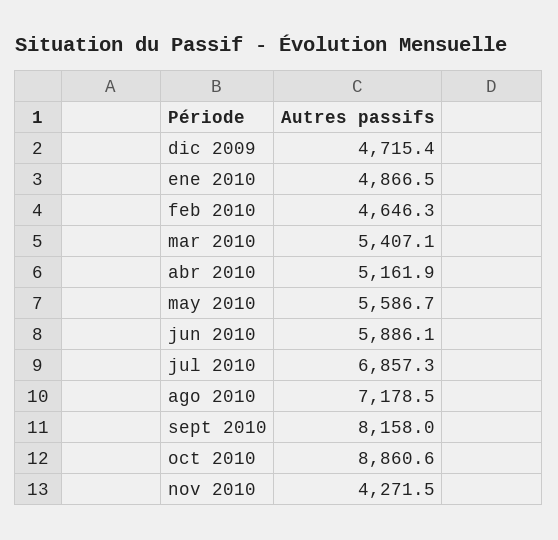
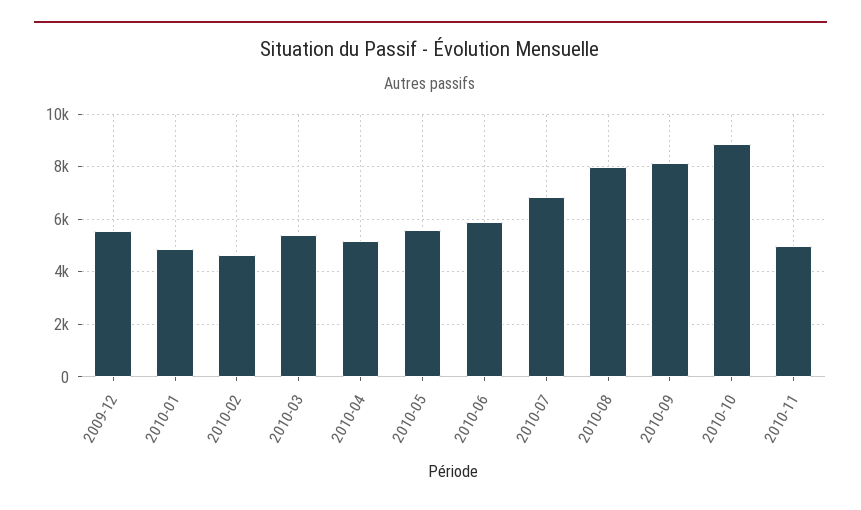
dic 2009: 4715.4 -> 5500
ago 2010: 7178.5 -> 8000
nov 2010: 4271.5 -> 5000

